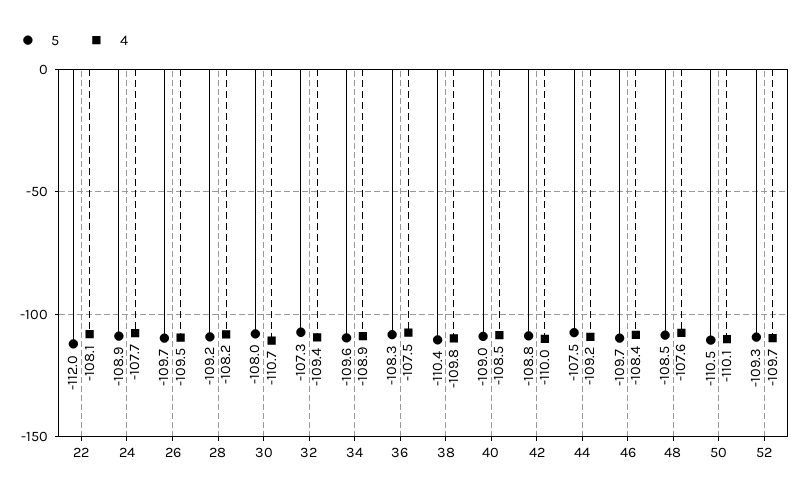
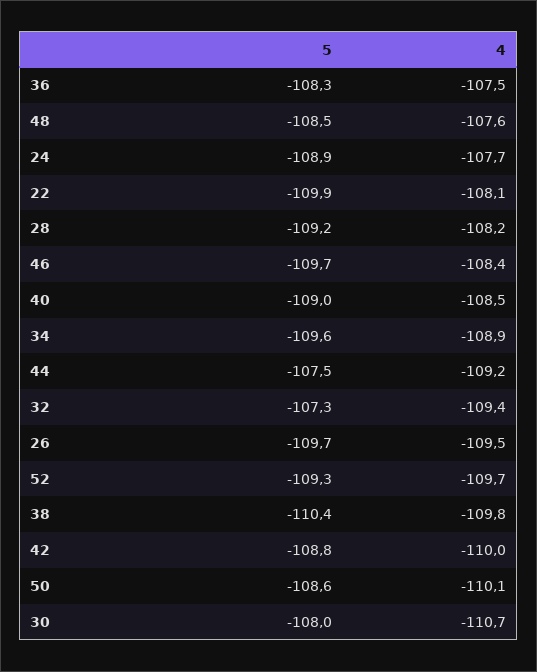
5, 22: -112 -> -109.9
5, 50: -110.5 -> -108.6

